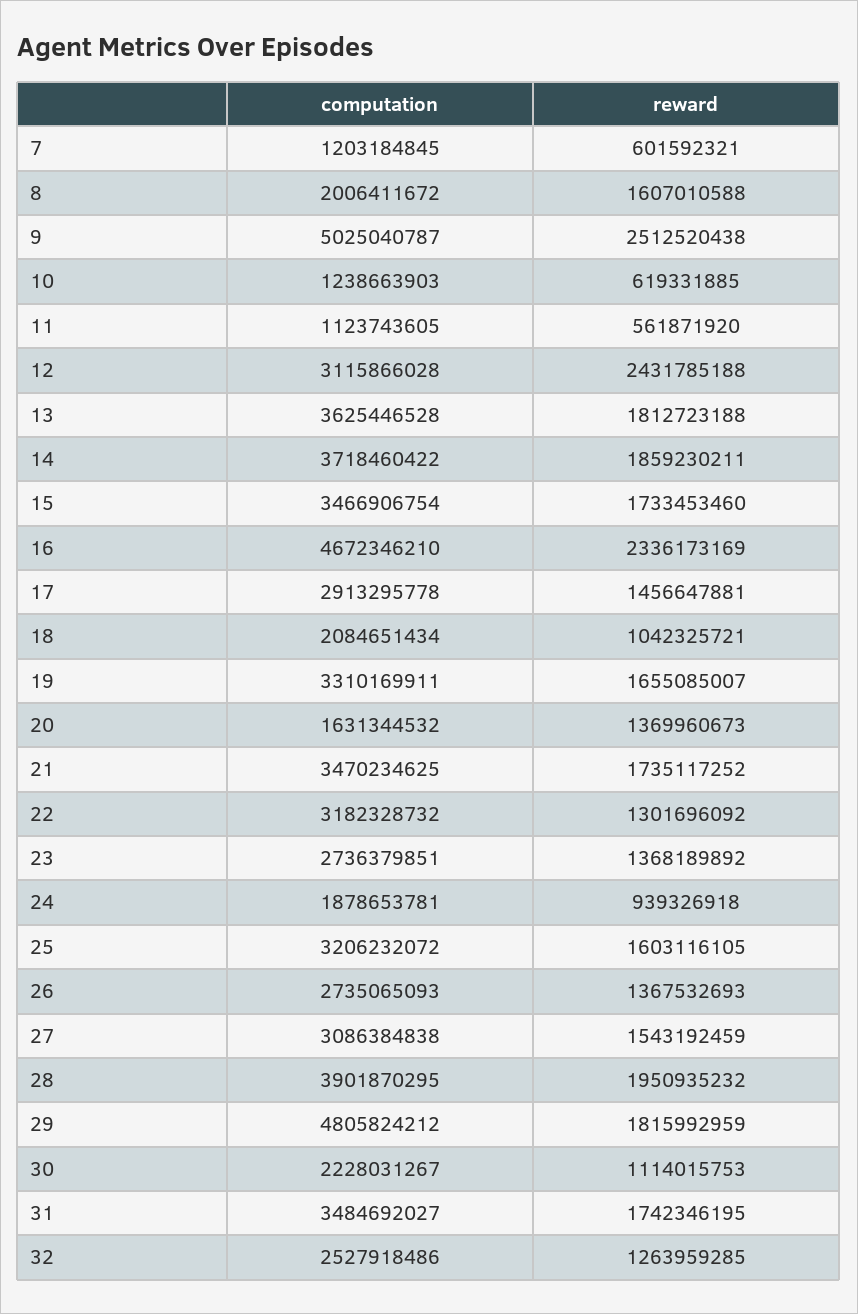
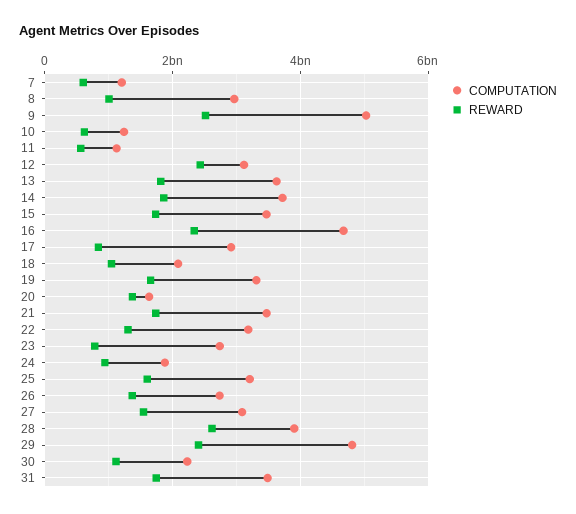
computation, 8: 2006411672 -> 3000000000
reward, 8: 1607010588 -> 1000000000
reward, 17: 1456647881 -> 800000000
reward, 23: 1368189892 -> 800000000
reward, 28: 1950935232 -> 2600000000
reward, 29: 1815992959 -> 2400000000
computation, 32: 2527918486 -> none
reward, 32: 1263959285 -> none

